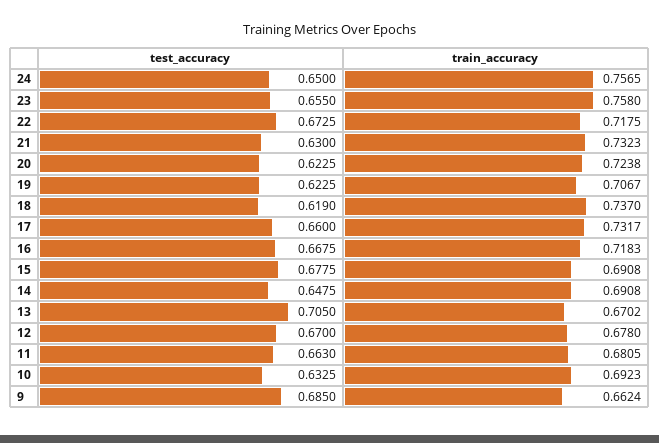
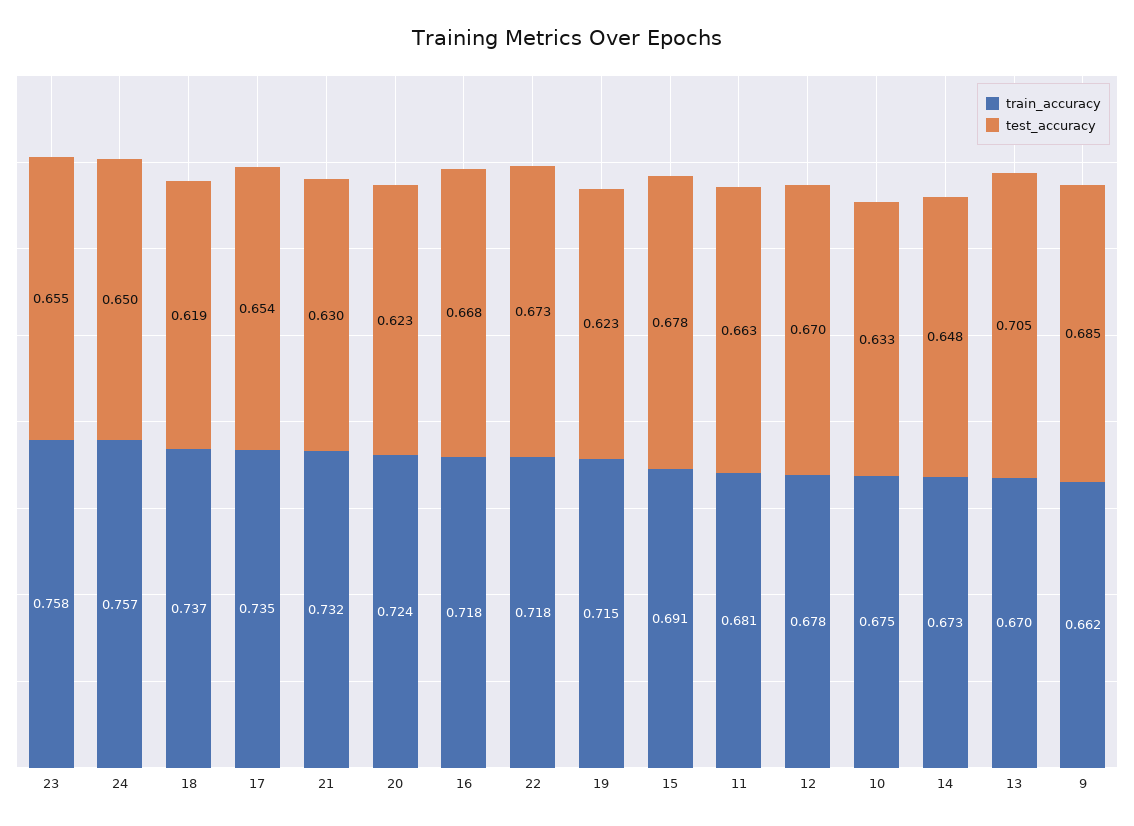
train_accuracy, 19: 0.7067 -> 0.715
test_accuracy, 17: 0.66 -> 0.654
train_accuracy, 17: 0.7317 -> 0.735
train_accuracy, 14: 0.6908 -> 0.673
train_accuracy, 10: 0.6923 -> 0.675

